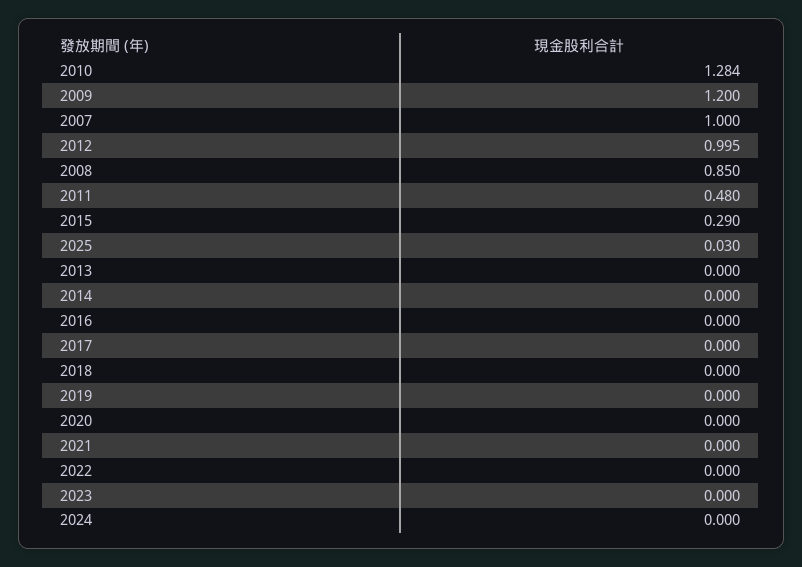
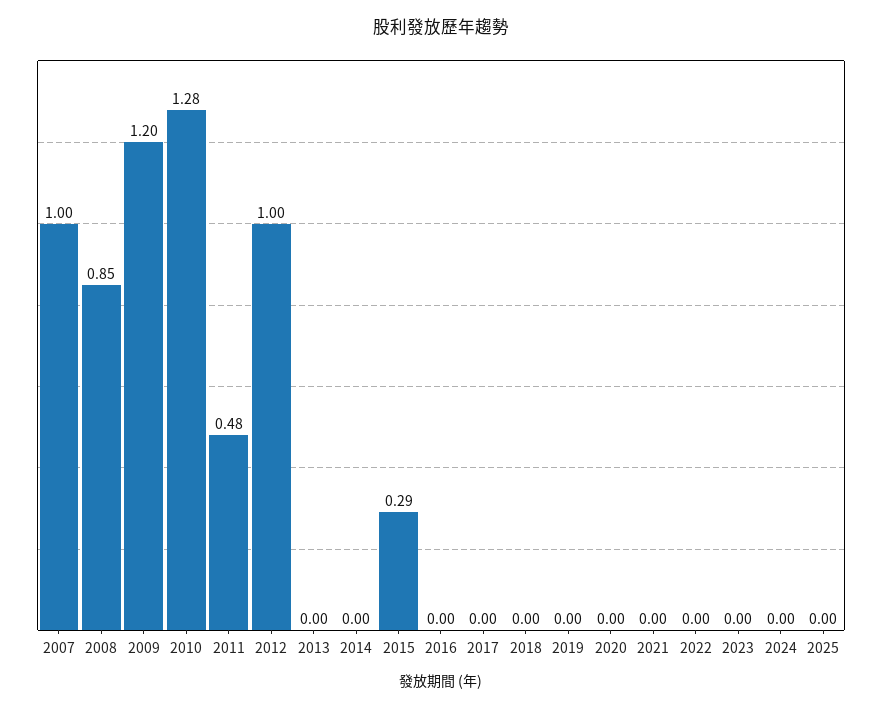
2025: 0.03 -> 0

